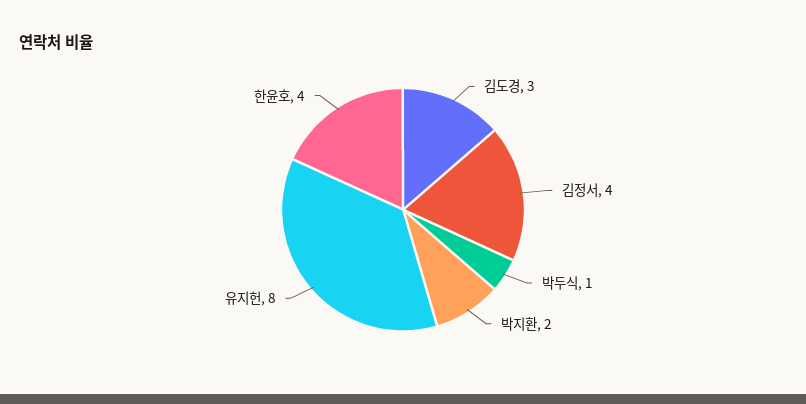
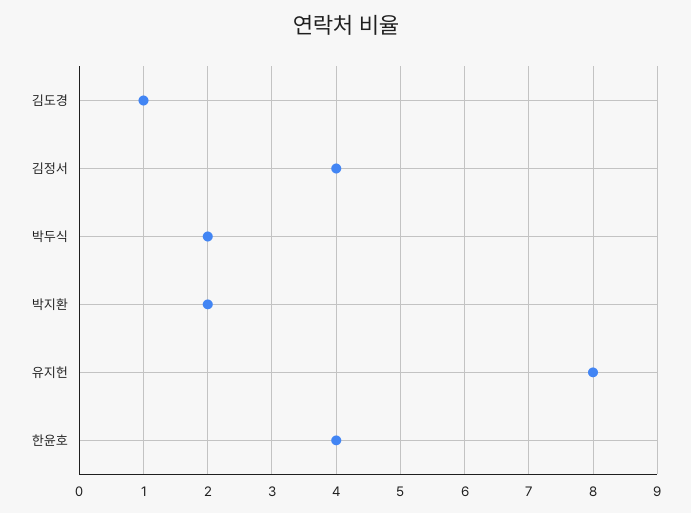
김도경: 3 -> 1
박두식: 1 -> 2

